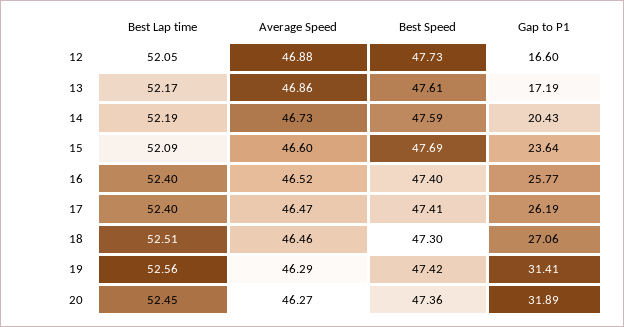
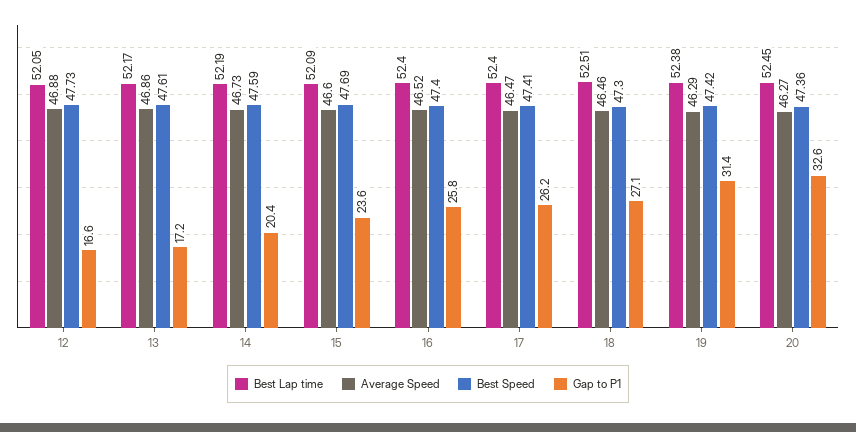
Best Lap time, 19: 52.56 -> 52.38
Gap to P1, 20: 31.89 -> 32.6

